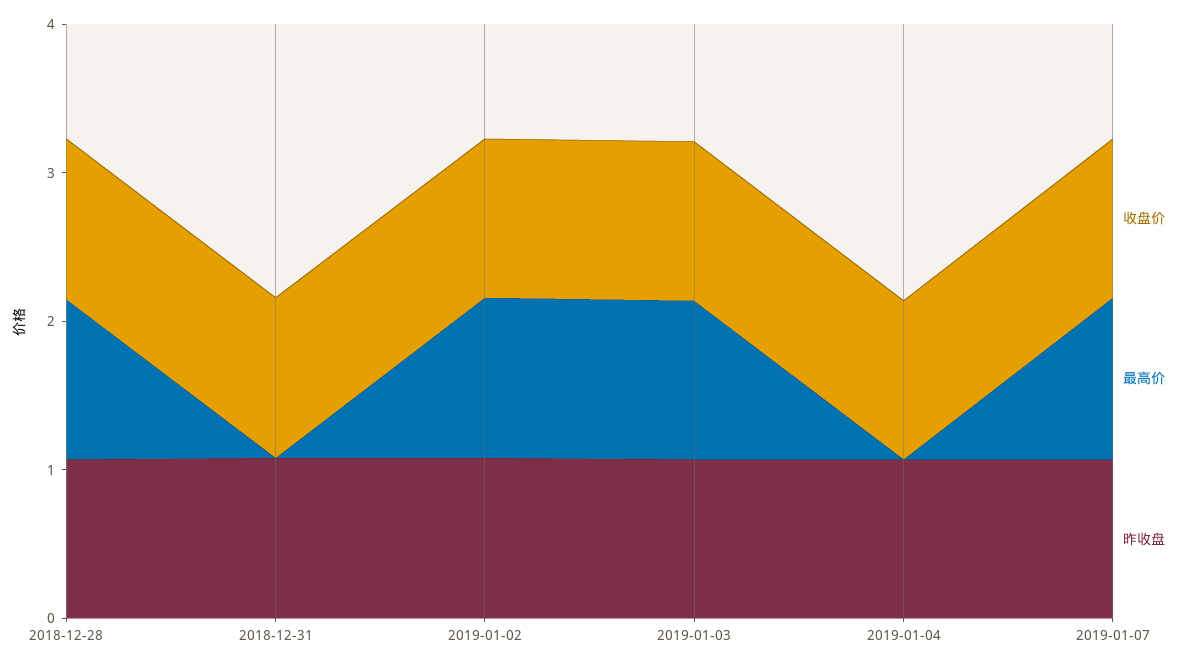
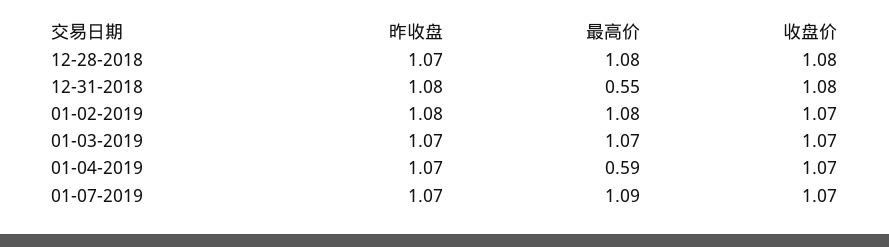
最高价, 2018-12-31: 0 -> 0.55
最高价, 2019-01-04: 0 -> 0.59

